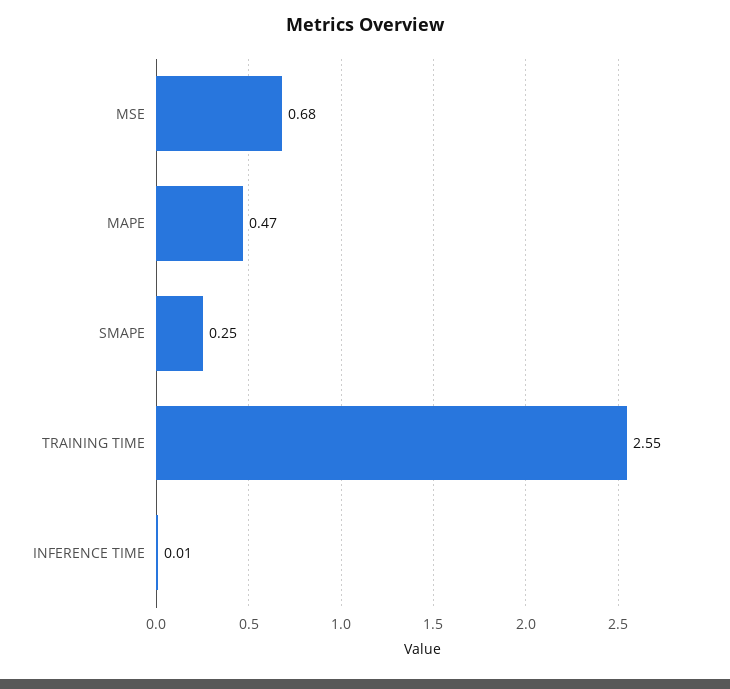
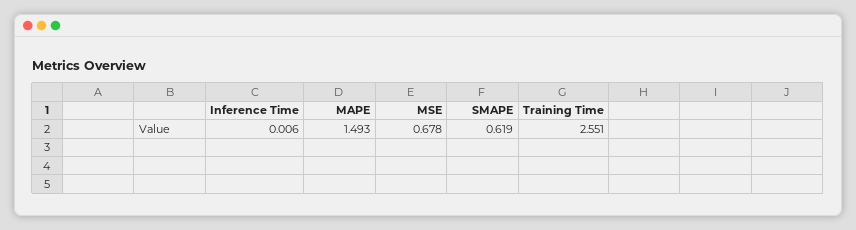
MAPE: 0.47 -> 1.493
SMAPE: 0.25 -> 0.619

